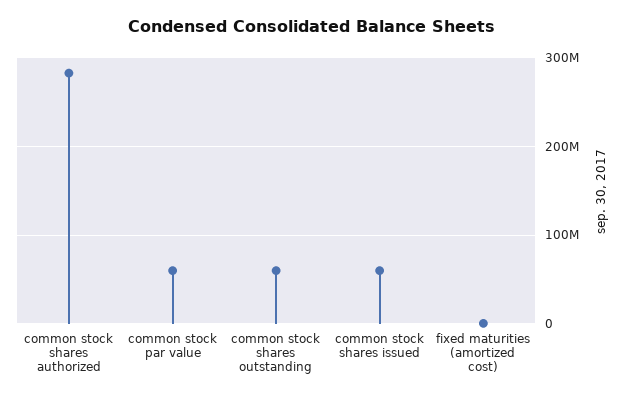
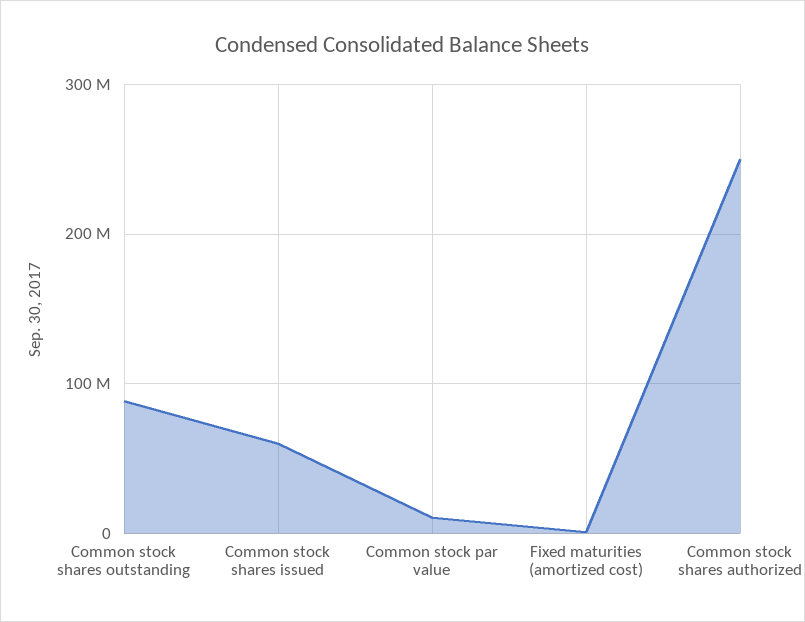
common stock shares authorized: 280000000 -> 250000000
common stock par value: 60000000 -> 10000000
common stock shares outstanding: 60000000 -> 90000000

